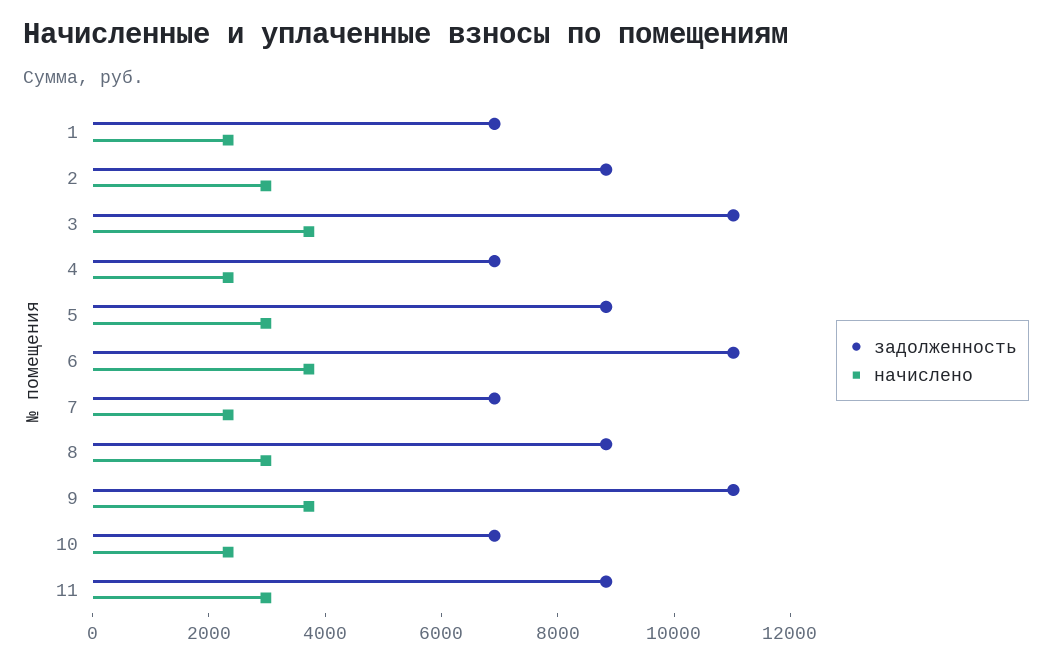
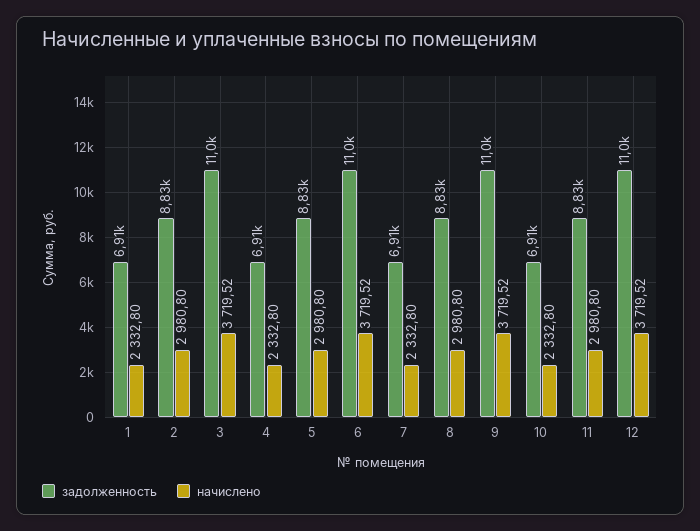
задолженность, 12: none -> 11000
начислено, 12: none -> 3719.52

